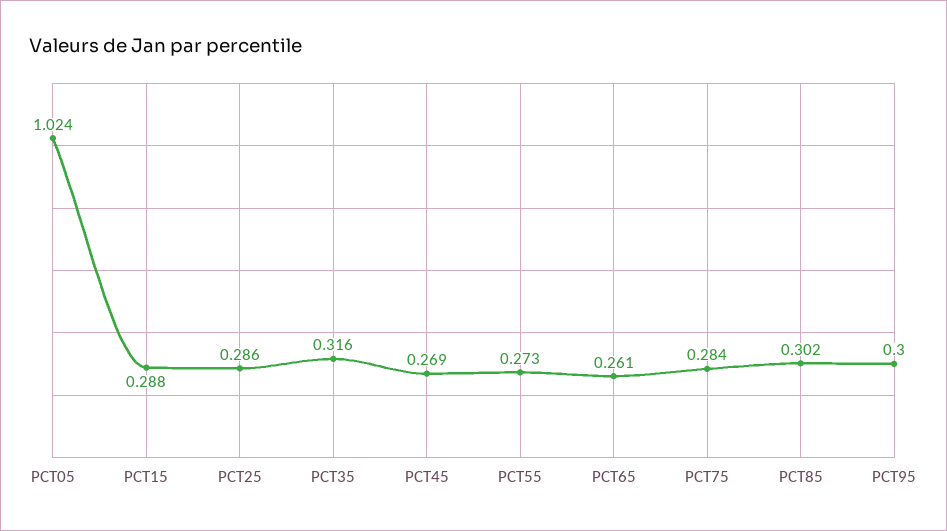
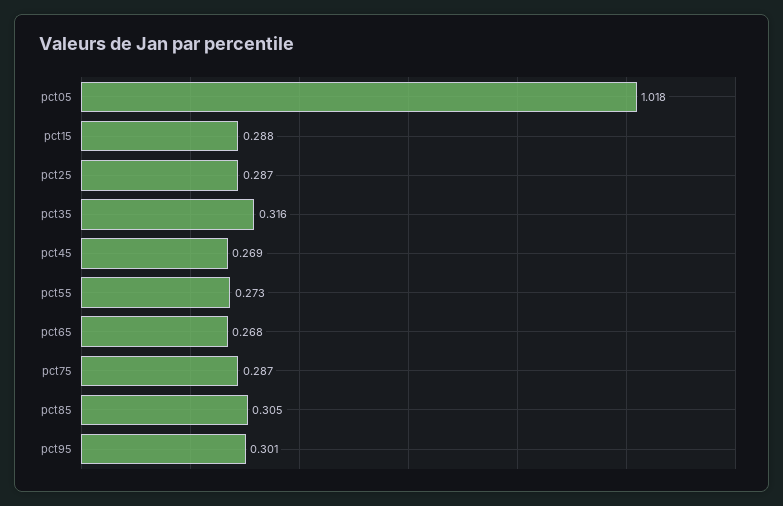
PCT05: 1.024 -> 1.018
PCT25: 0.286 -> 0.287
PCT65: 0.261 -> 0.268
PCT75: 0.284 -> 0.287
PCT85: 0.302 -> 0.305
PCT95: 0.3 -> 0.301

